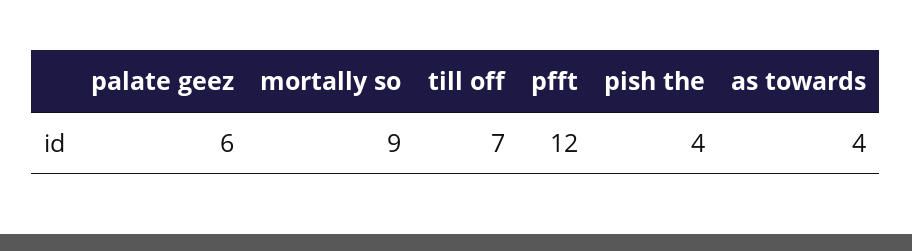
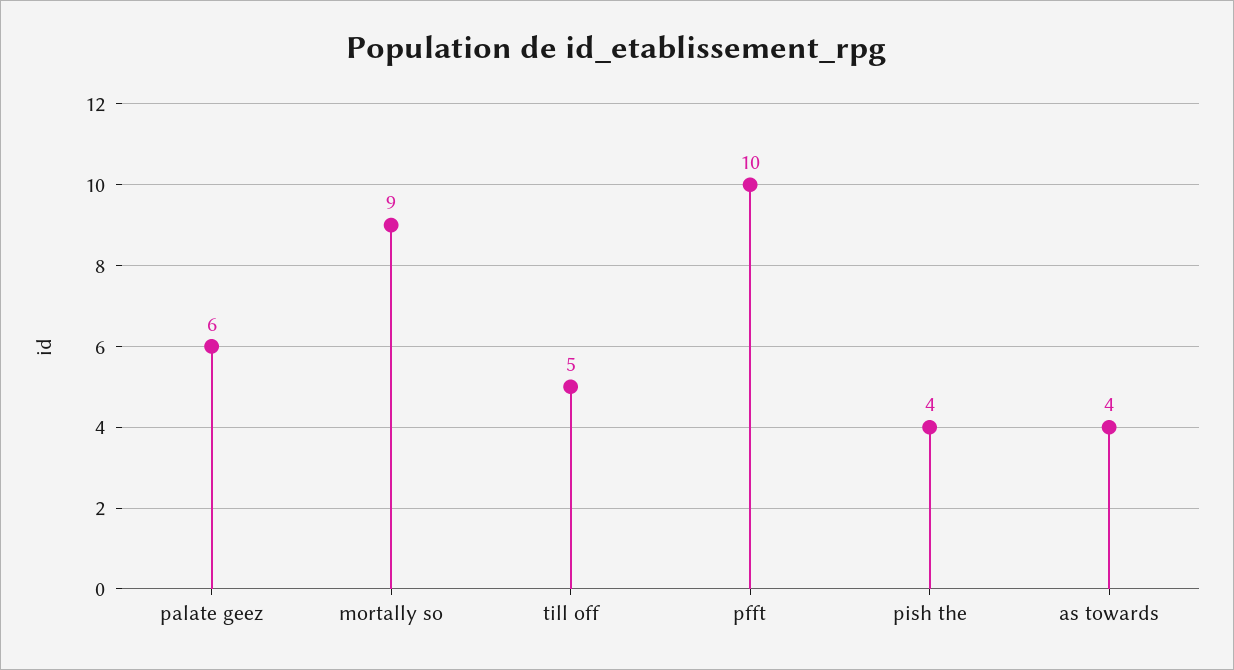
till off: 7 -> 5
pfft: 12 -> 10

